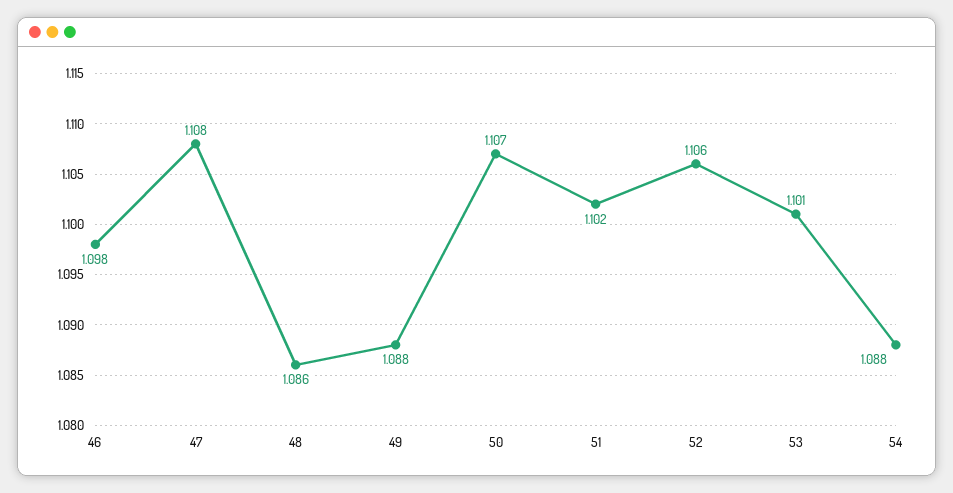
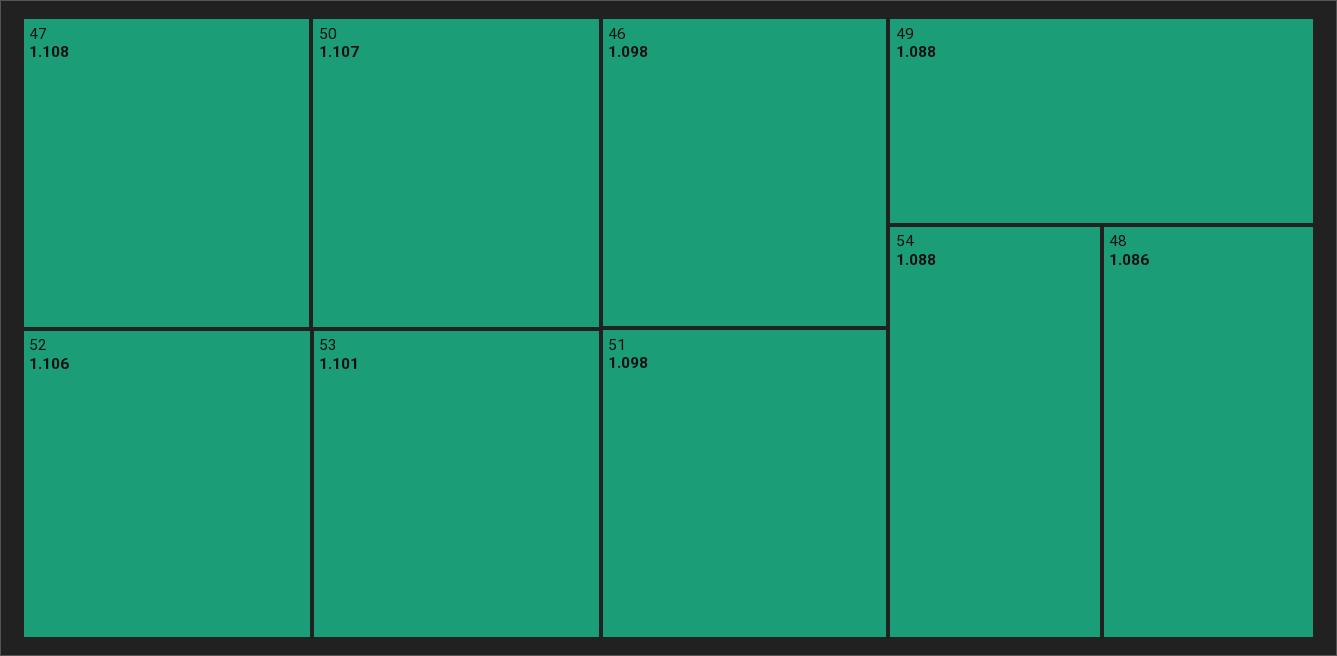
51: 1.102 -> 1.098

